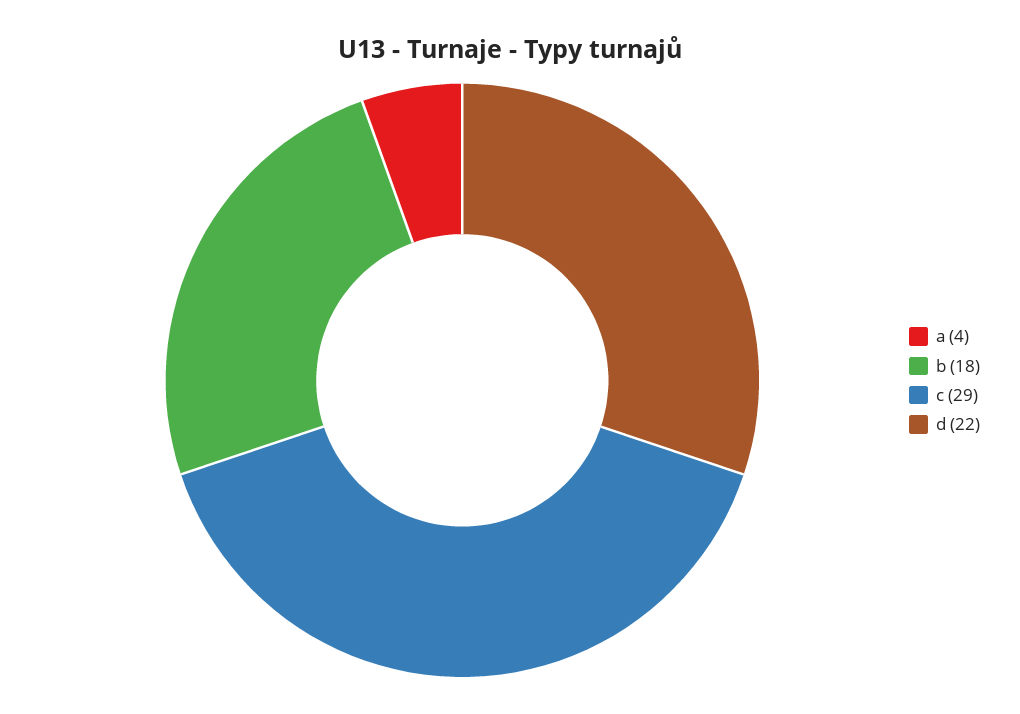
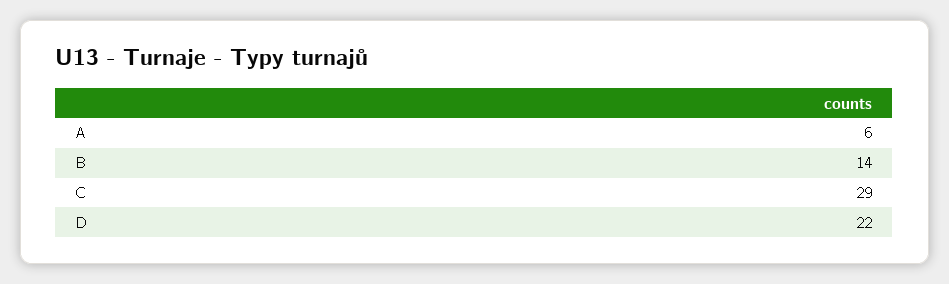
a: 4 -> 6
b: 18 -> 14

